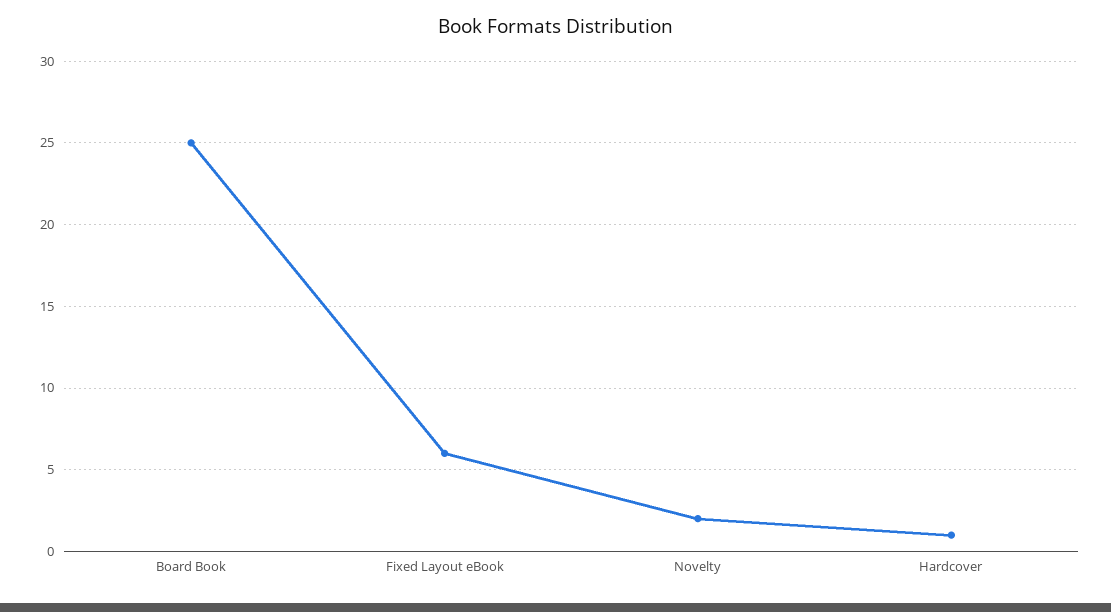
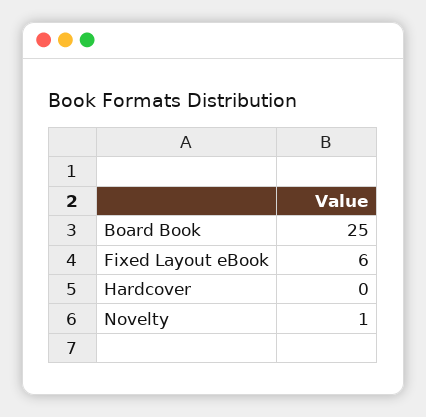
Novelty: 2 -> 1
Hardcover: 1 -> 0

